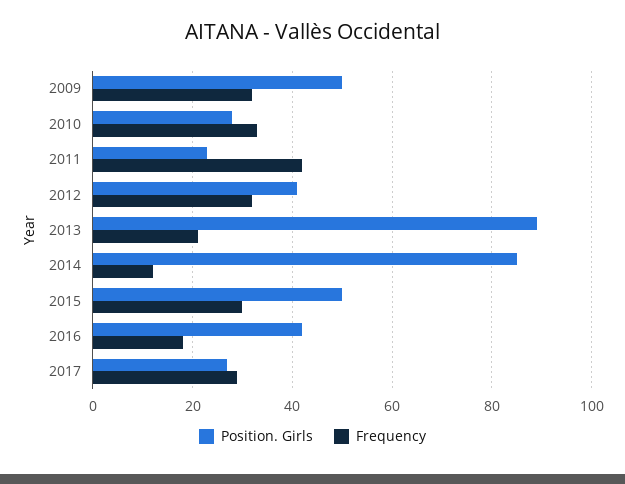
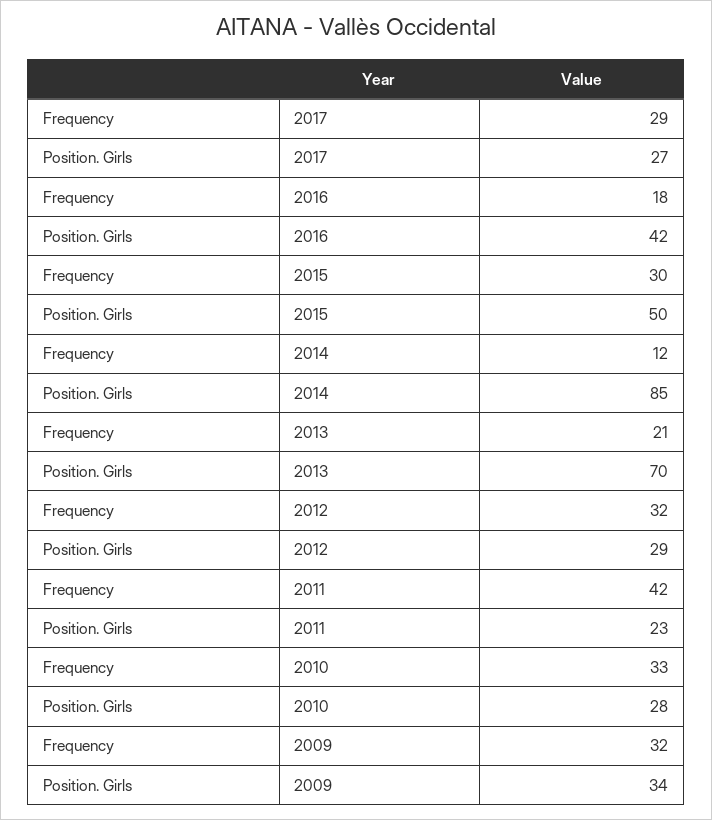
Position. Girls, 2009: 50 -> 34
Position. Girls, 2012: 40 -> 29
Position. Girls, 2013: 90 -> 70

